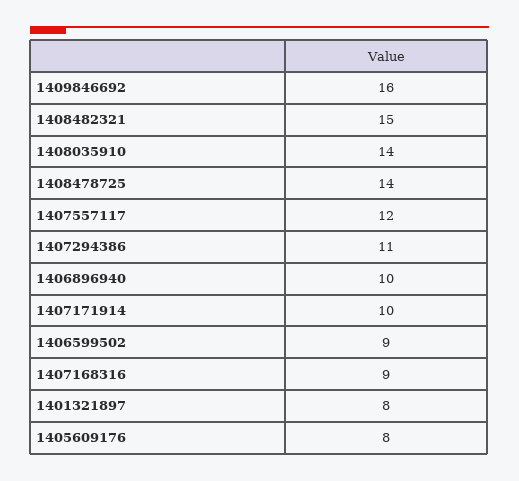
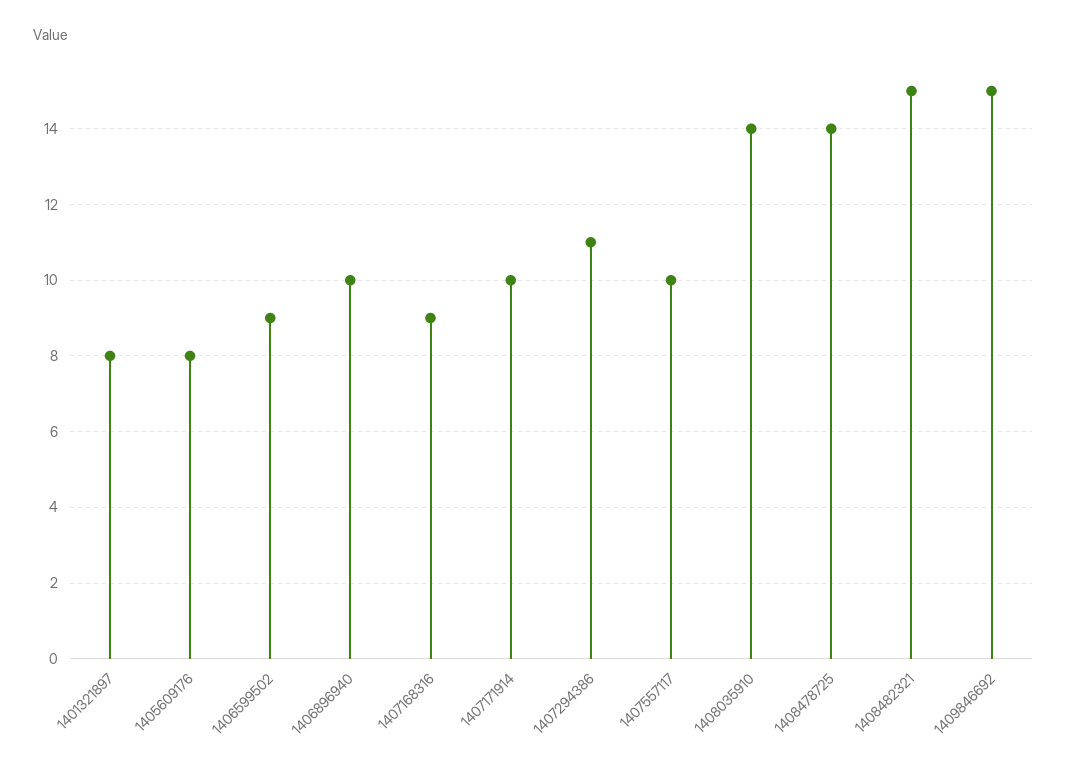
1409846692: 16 -> 15
1407557117: 12 -> 10

